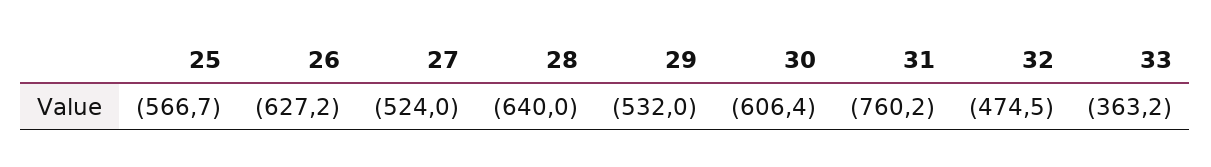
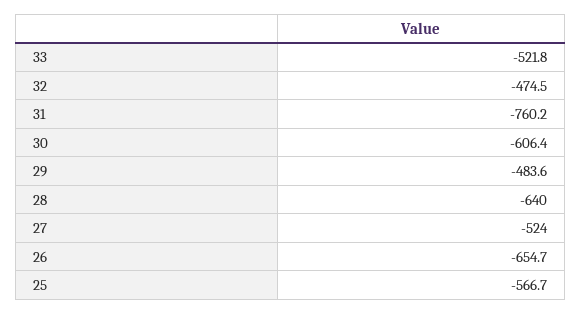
26: -627.2 -> -654.7
29: -532 -> -483.6
33: -363.2 -> -521.8

